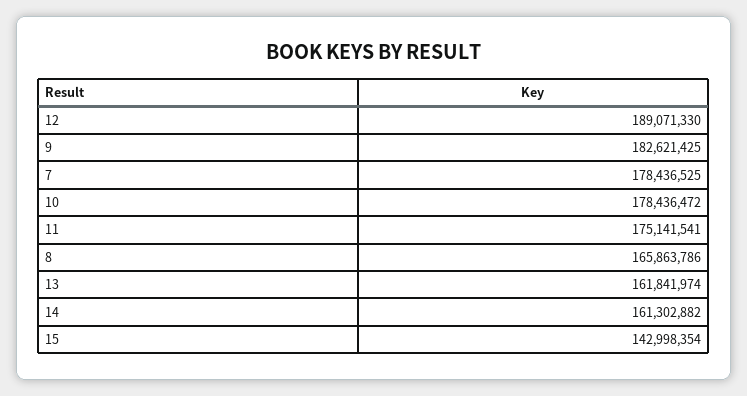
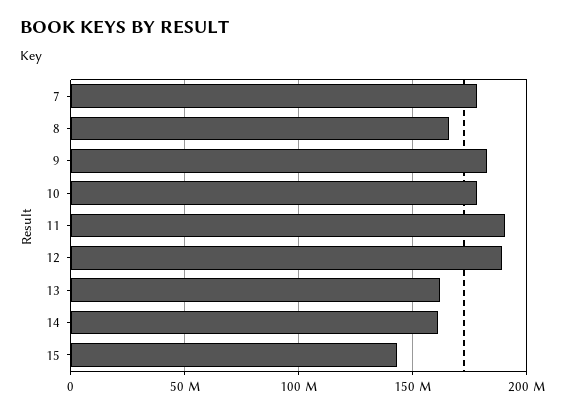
11: 175141541 -> 190000000

